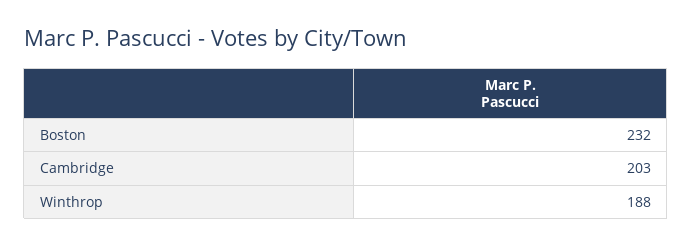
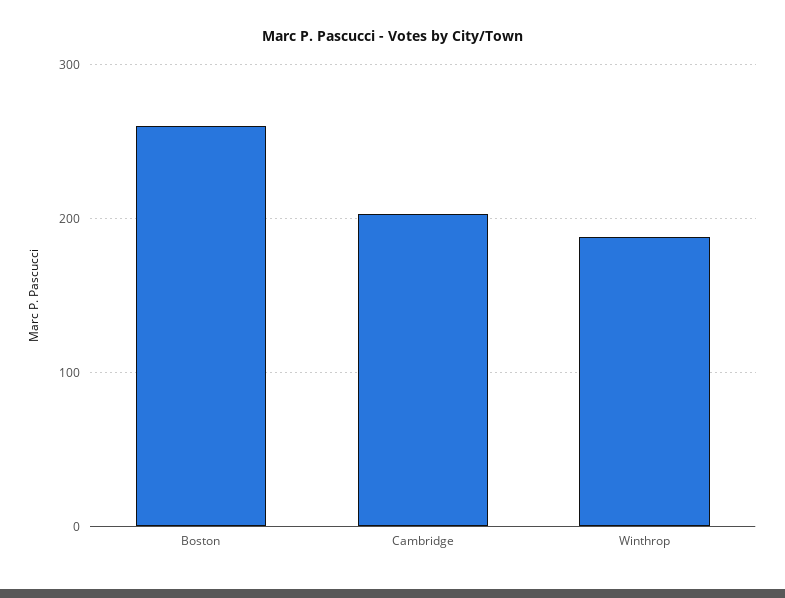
Boston: 232 -> 260

